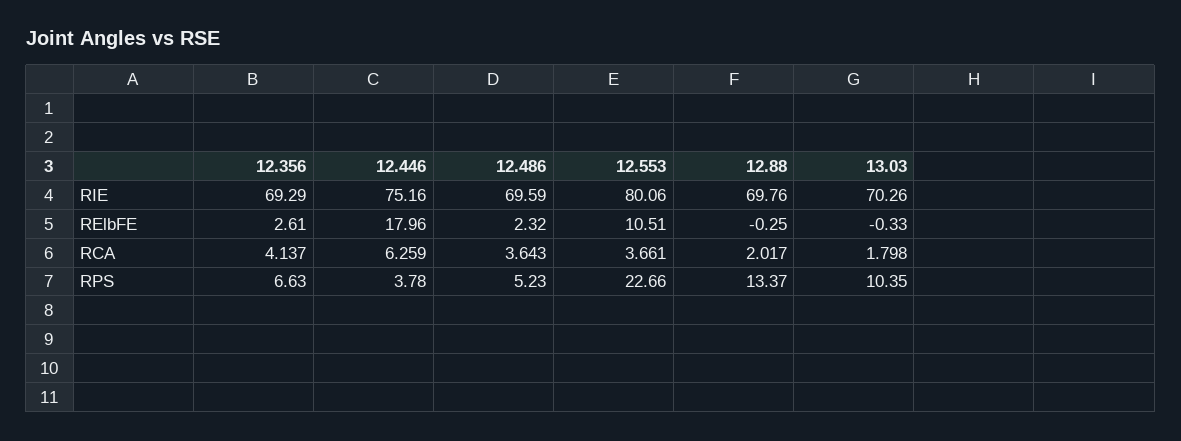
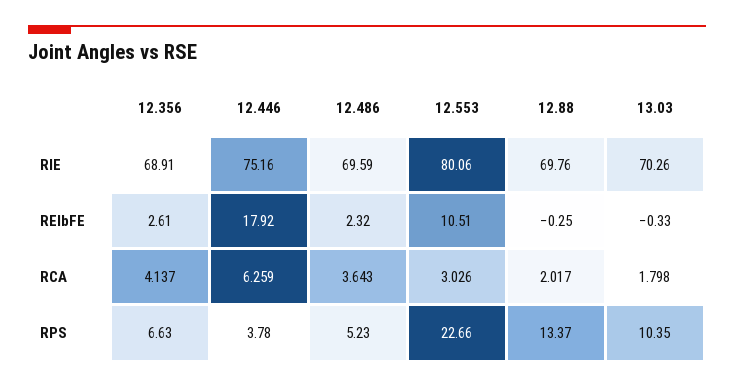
12.356, RIE: 69.29 -> 68.91
12.446, RElbFE: 17.96 -> 17.92
12.553, RCA: 3.661 -> 3.026

